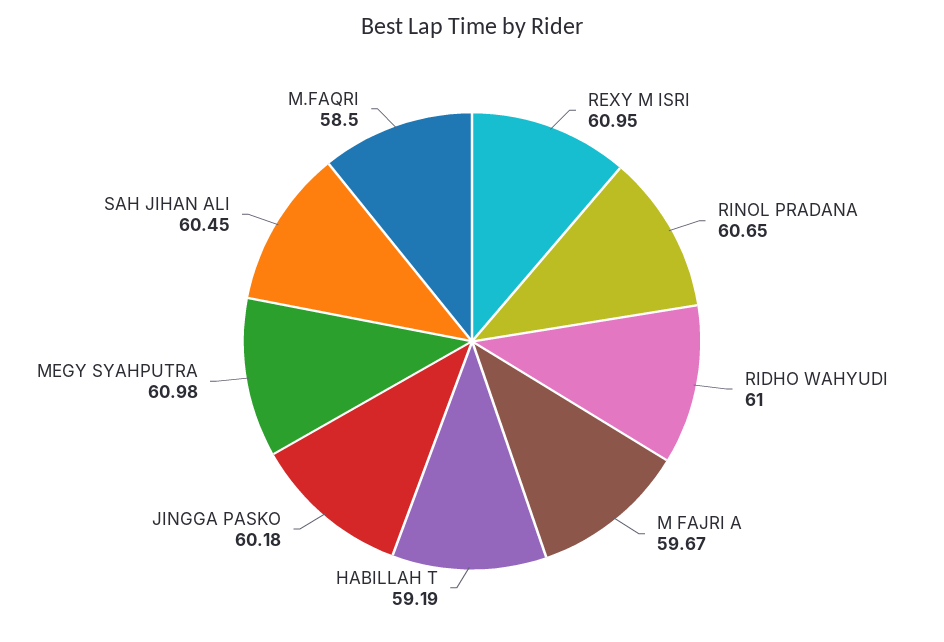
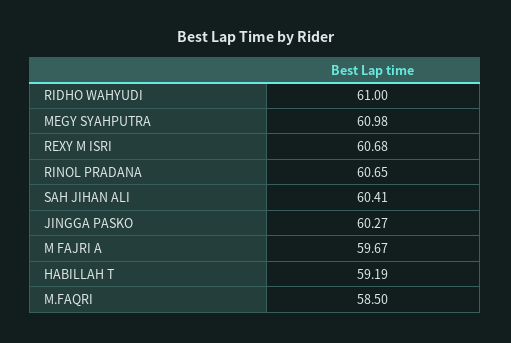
REXY M ISRI: 60.95 -> 60.68
JINGGA PASKO: 60.18 -> 60.27
SAH JIHAN ALI: 60.45 -> 60.41

